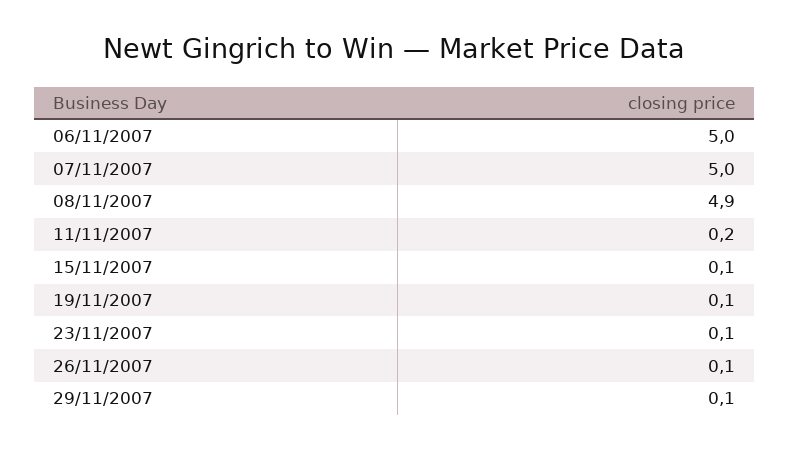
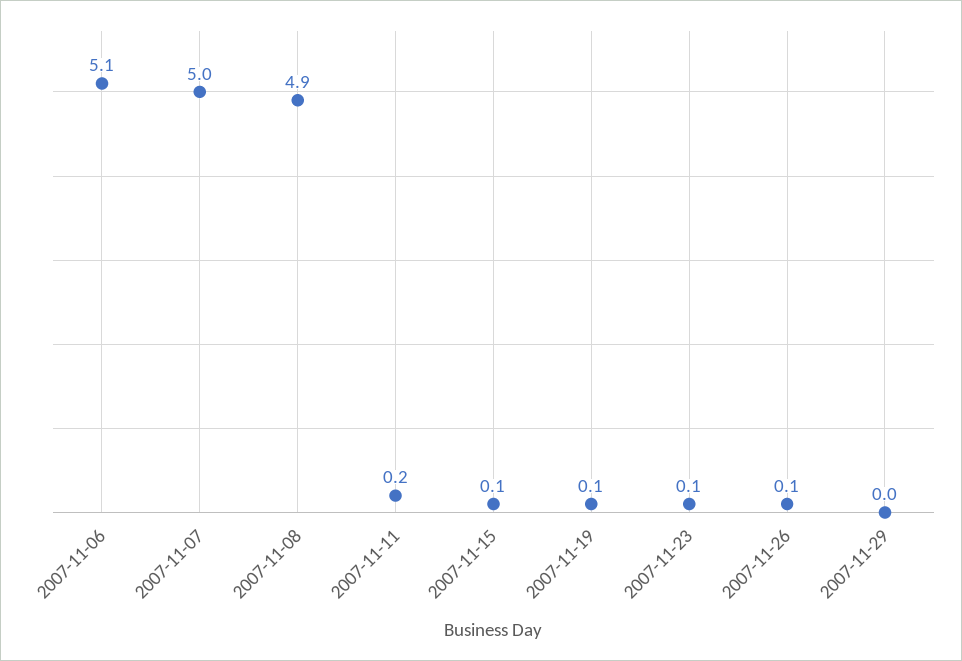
06/11/2007: 5 -> 5.1
29/11/2007: 0.1 -> 0

